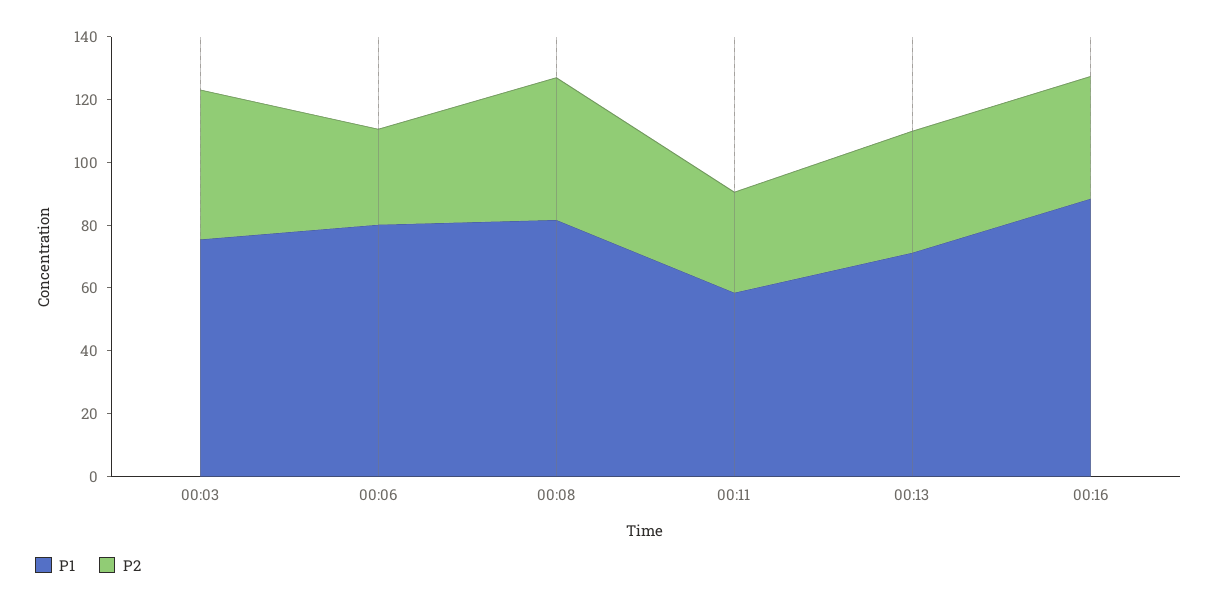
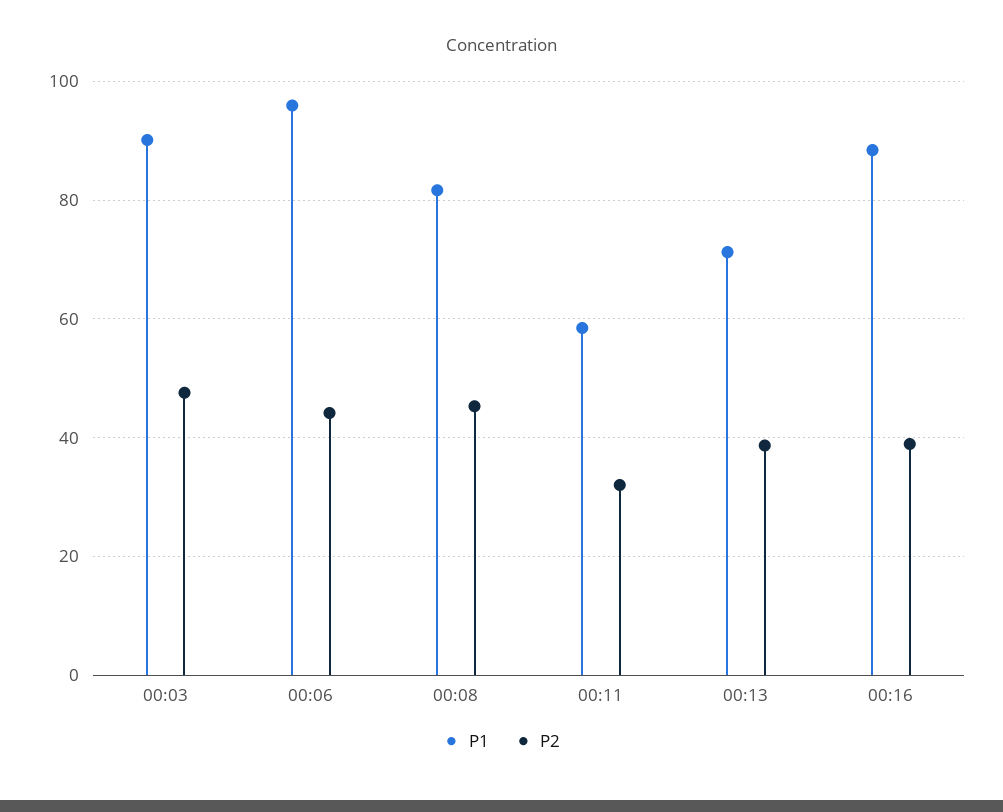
P1, 00:03: 75 -> 90
P1, 00:06: 80 -> 96
P2, 00:06: 30 -> 44

